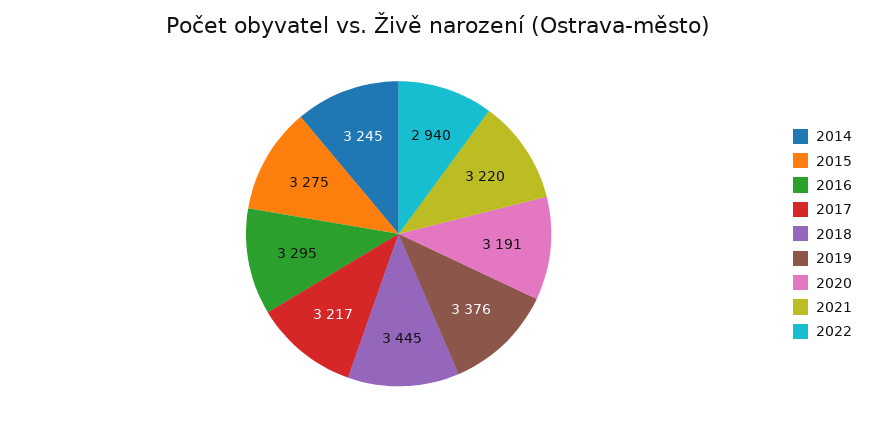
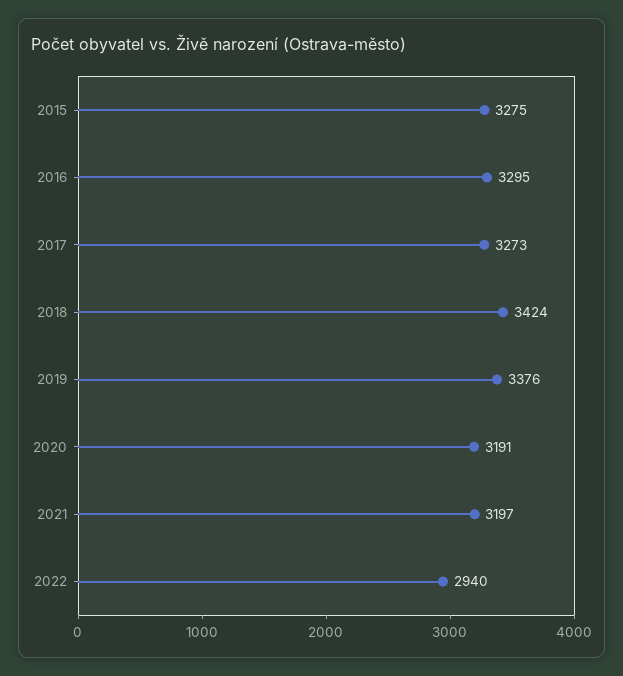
2014: 3245 -> none
2017: 3217 -> 3273
2018: 3445 -> 3424
2021: 3220 -> 3197

